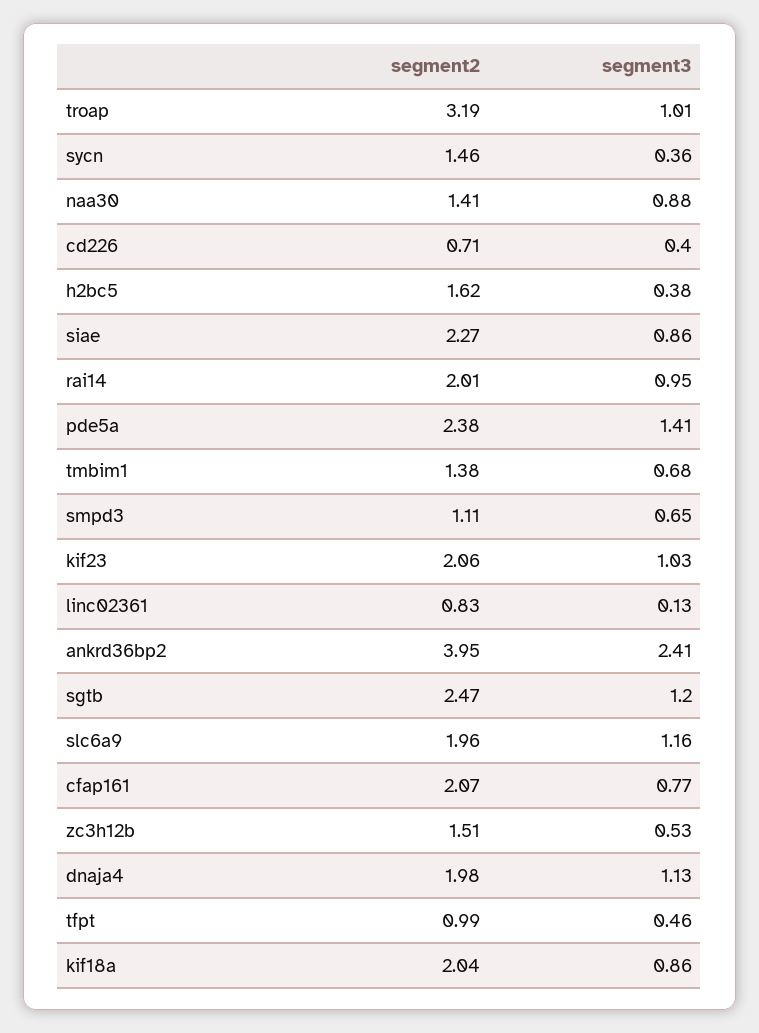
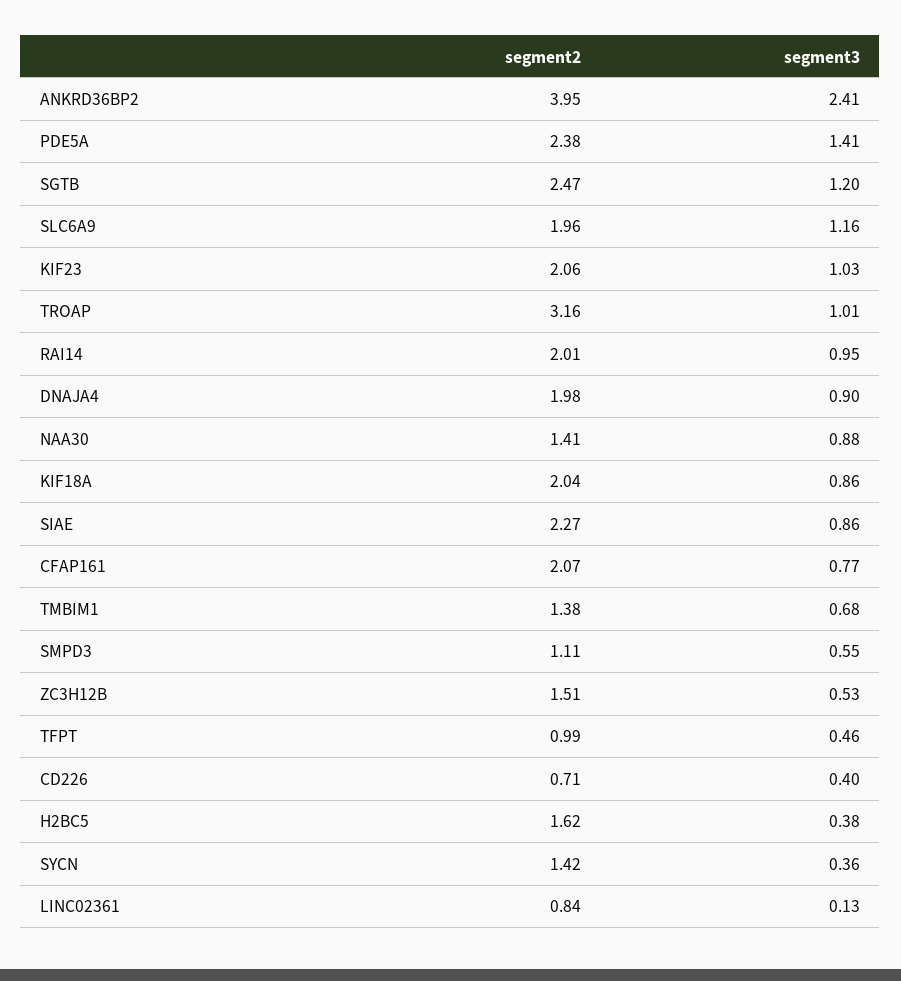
segment2, troap: 3.19 -> 3.16
segment2, sycn: 1.46 -> 1.42
segment3, smpd3: 0.65 -> 0.55
segment2, linc02361: 0.83 -> 0.84
segment3, dnaja4: 1.13 -> 0.9

